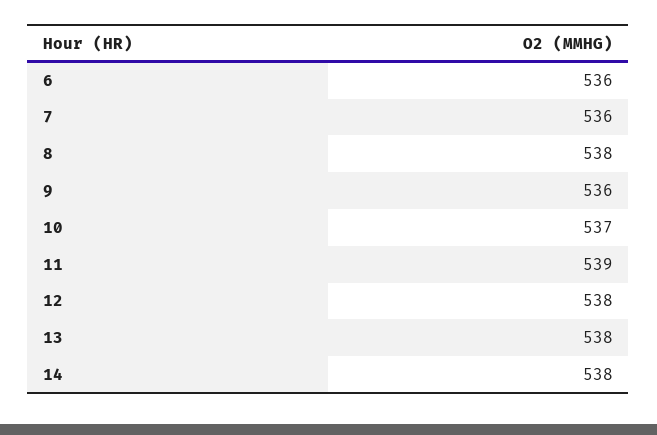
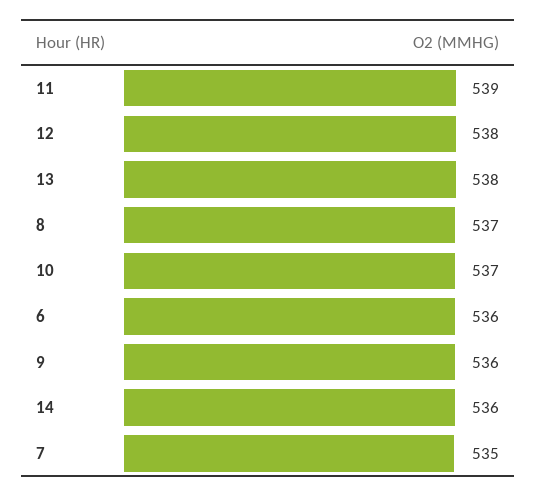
7: 536 -> 535
8: 538 -> 537
14: 538 -> 536

